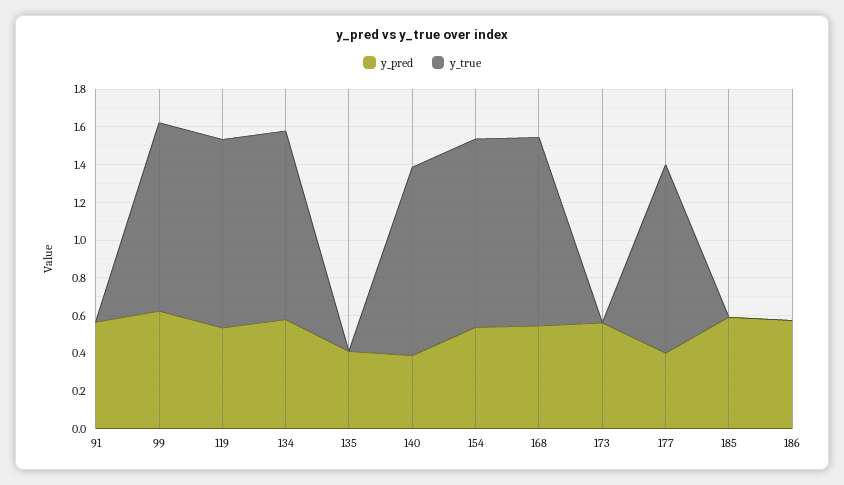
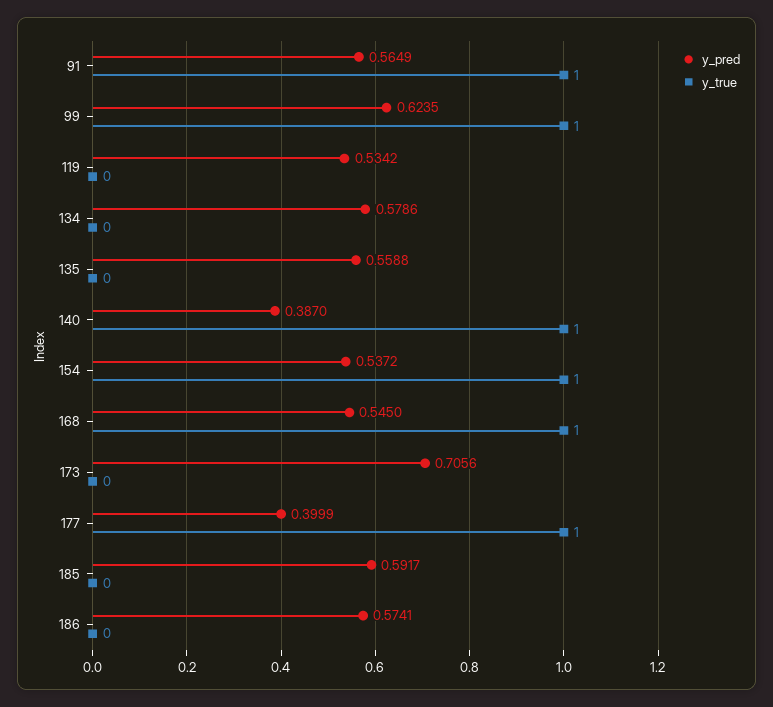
y_true, 91: 0 -> 1
y_true, 119: 1 -> 0
y_true, 134: 1 -> 0
y_pred, 135: 0.4 -> 0.5588
y_pred, 173: 0.55 -> 0.7056

